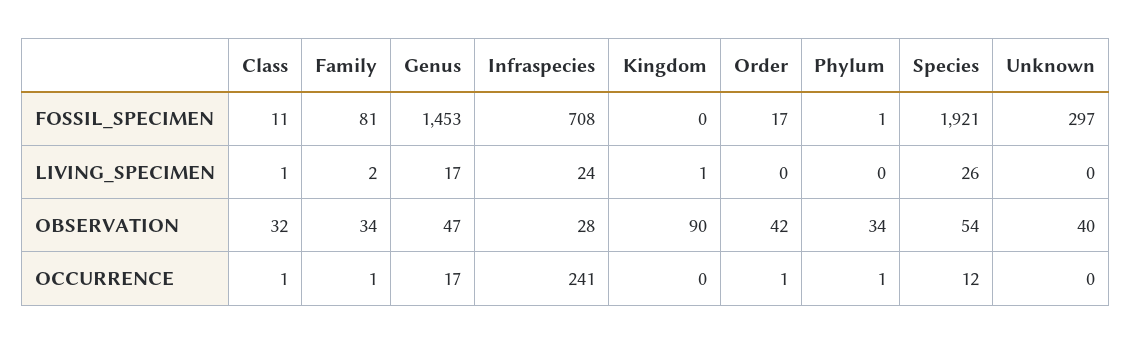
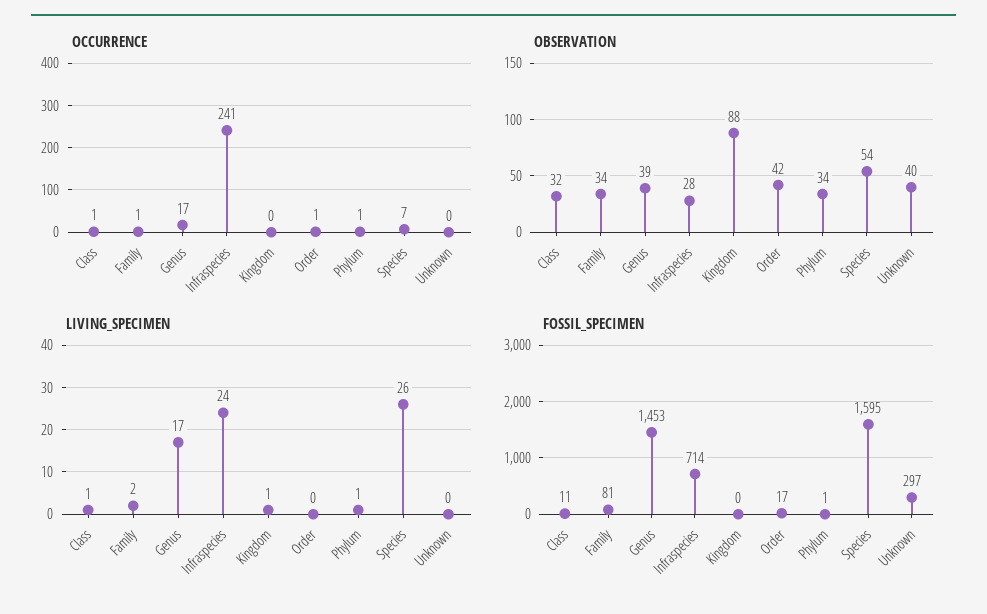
FOSSIL_SPECIMEN, Infraspecies: 708 -> 714
FOSSIL_SPECIMEN, Species: 1921 -> 1595
LIVING_SPECIMEN, Phylum: 0 -> 1
OBSERVATION, Genus: 47 -> 39
OBSERVATION, Kingdom: 90 -> 88
OCCURRENCE, Species: 12 -> 7

